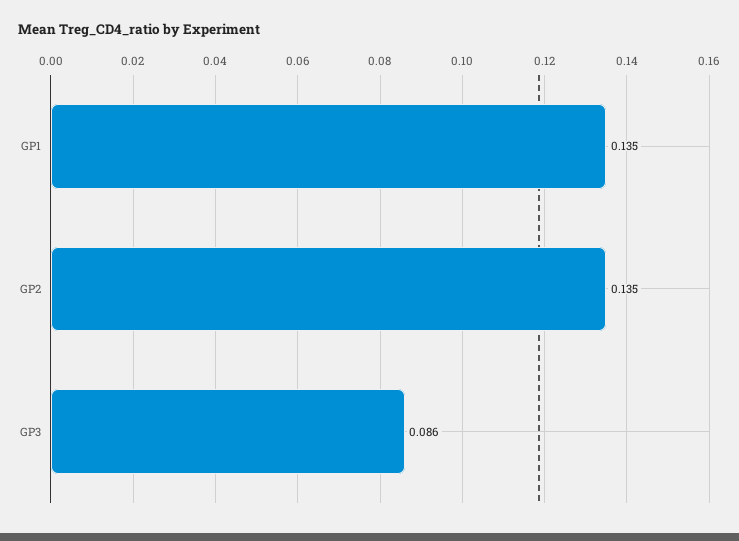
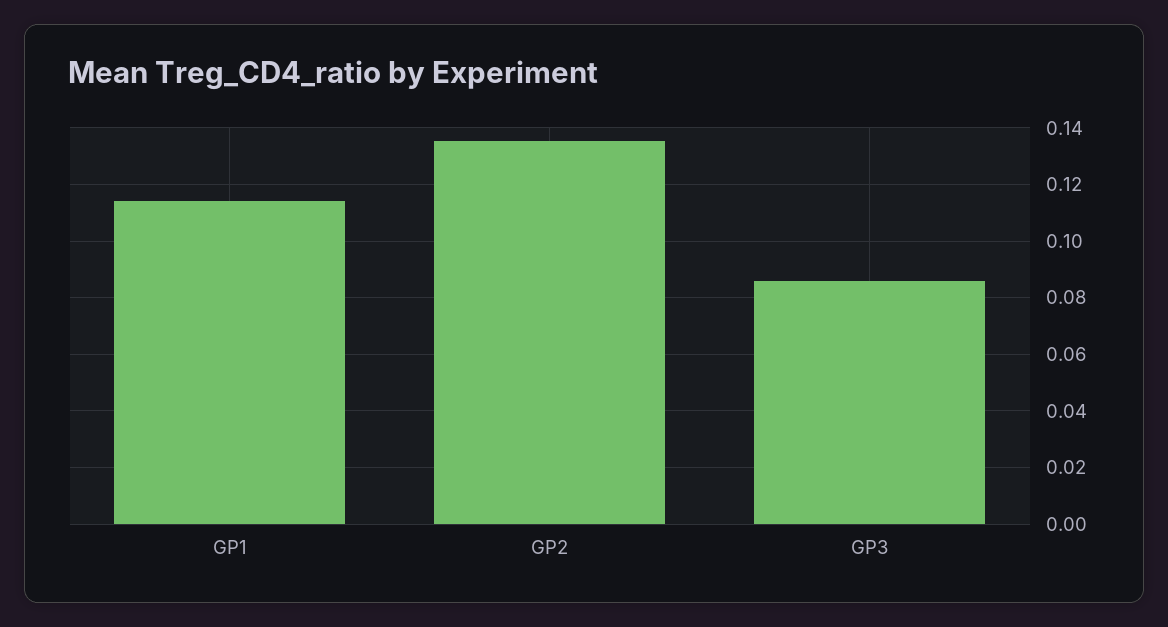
GP1: 0.135 -> 0.115

